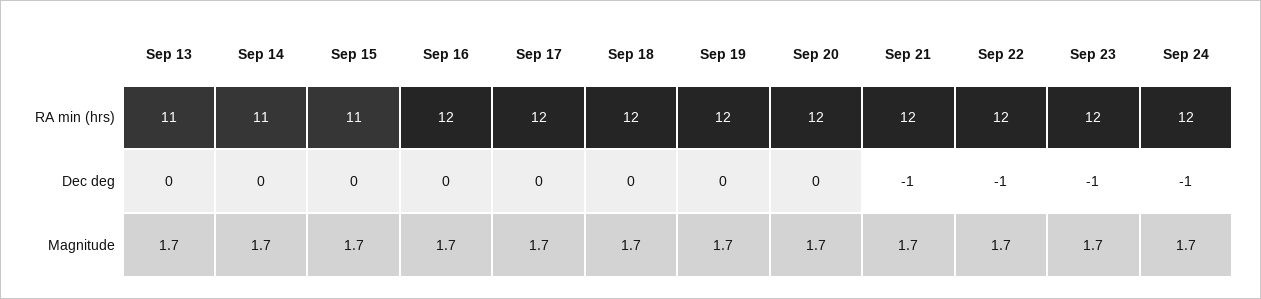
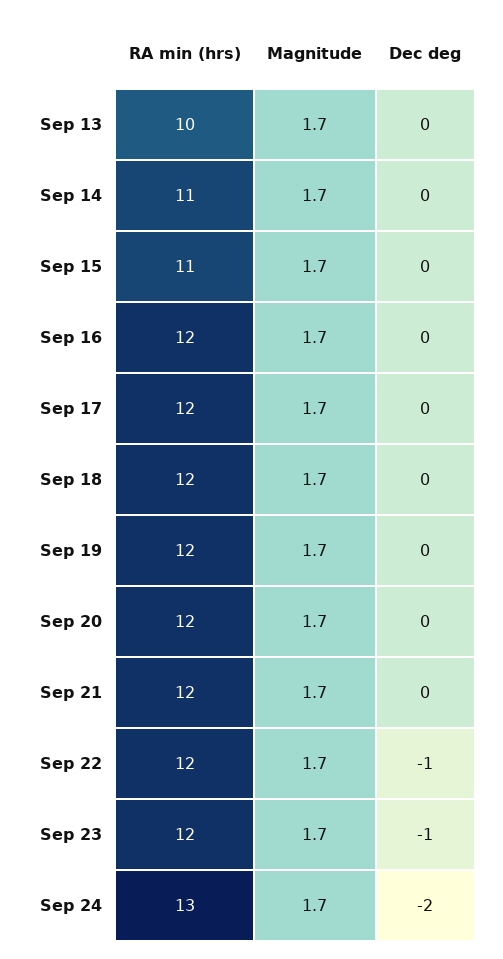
Sep 13, RA min (hrs): 11 -> 10
Sep 24, RA min (hrs): 12 -> 13
Sep 21, Dec deg: -1 -> 0
Sep 24, Dec deg: -1 -> -2

